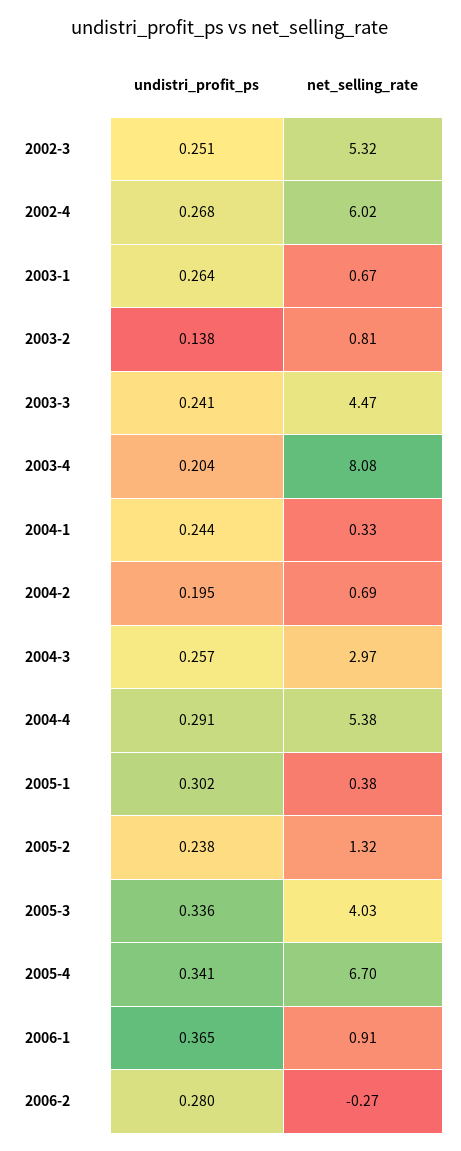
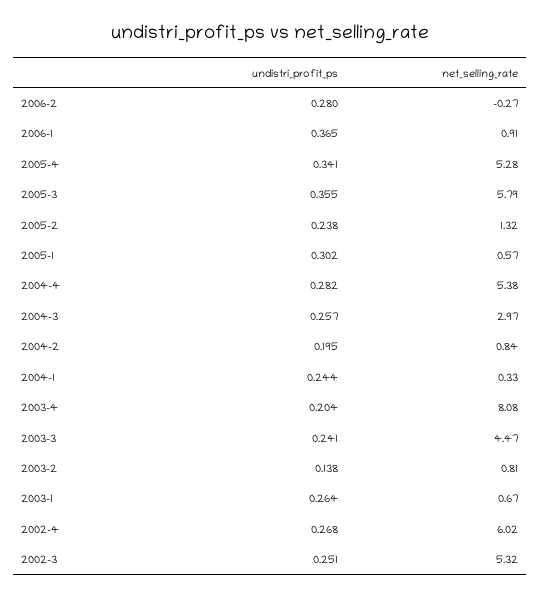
net_selling_rate, 2004-2: 0.69 -> 0.84
undistri_profit_ps, 2004-4: 0.291 -> 0.282
net_selling_rate, 2005-1: 0.38 -> 0.57
undistri_profit_ps, 2005-3: 0.336 -> 0.355
net_selling_rate, 2005-3: 4.03 -> 5.79
net_selling_rate, 2005-4: 6.7 -> 5.28

